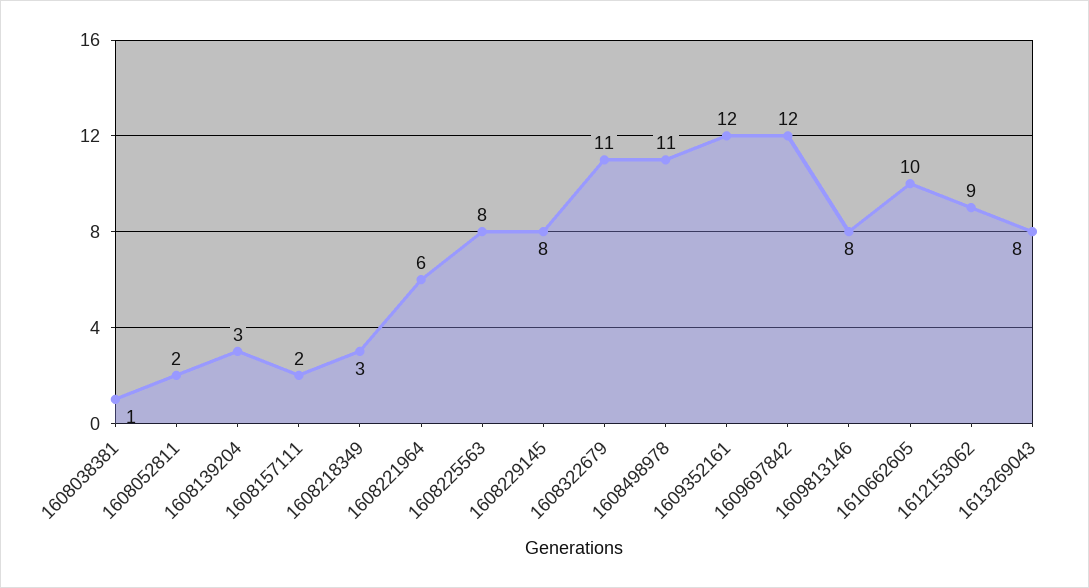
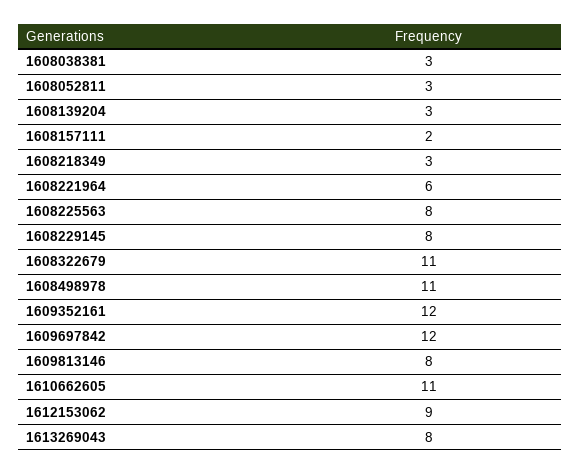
1608038381: 1 -> 3
1608052811: 2 -> 3
1610662605: 10 -> 11

